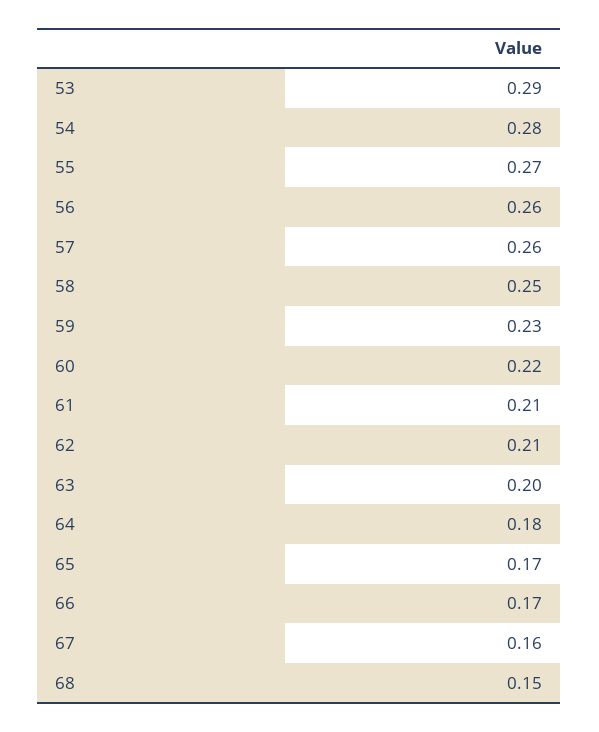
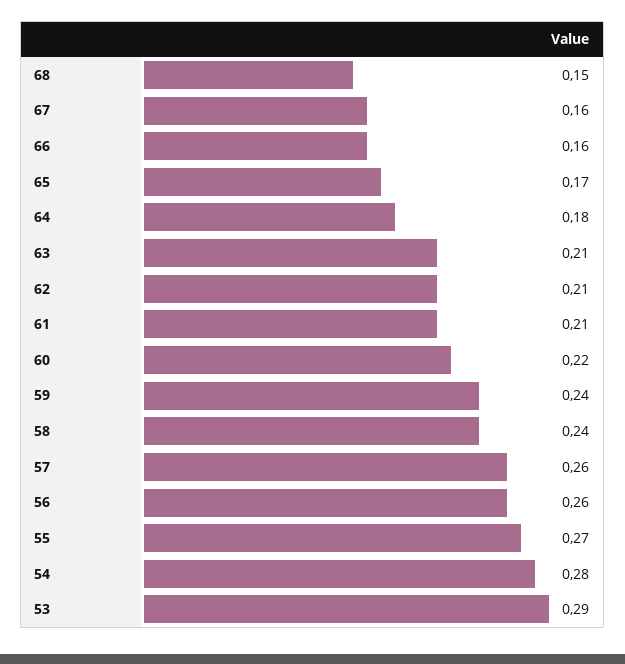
58: 0.25 -> 0.24
59: 0.23 -> 0.24
63: 0.2 -> 0.21
66: 0.17 -> 0.16

